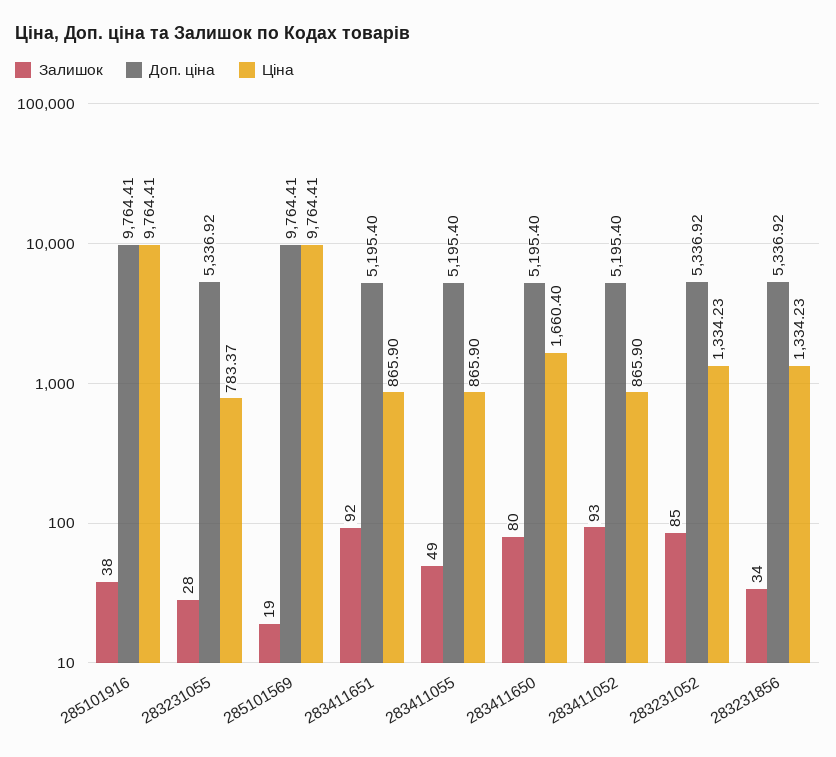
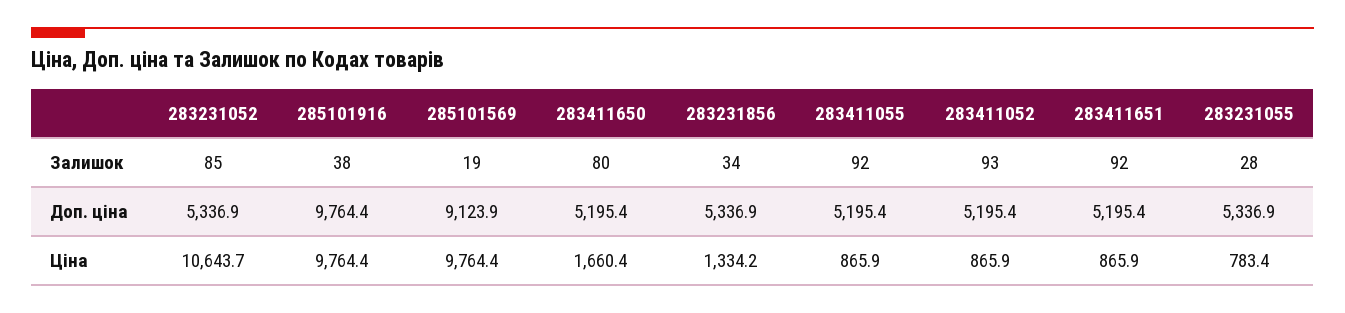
Доп. ціна, 285101569: 9764.41 -> 9123.9
Залишок, 283411055: 49 -> 92
Ціна, 283231052: 1334.23 -> 10643.7

